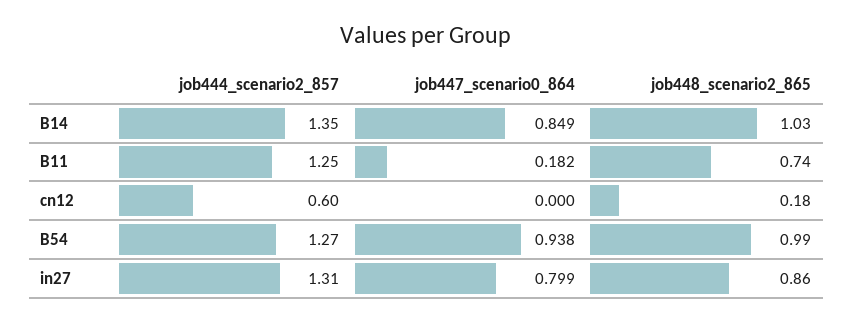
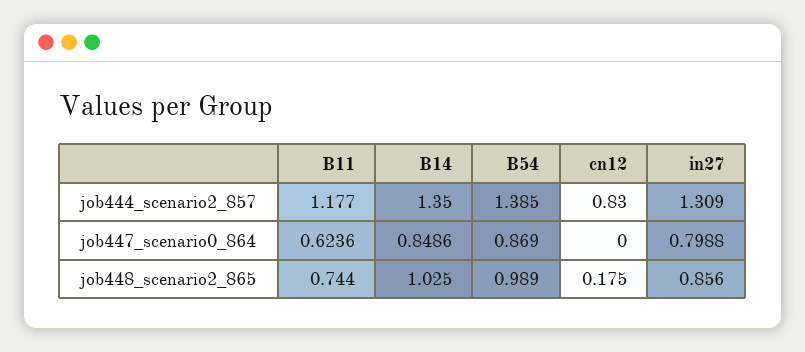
job444_scenario2_857, B11: 1.25 -> 1.177
job447_scenario0_864, B11: 0.182 -> 0.6236
job444_scenario2_857, cn12: 0.6 -> 0.83
job444_scenario2_857, B54: 1.27 -> 1.385
job447_scenario0_864, B54: 0.938 -> 0.869

